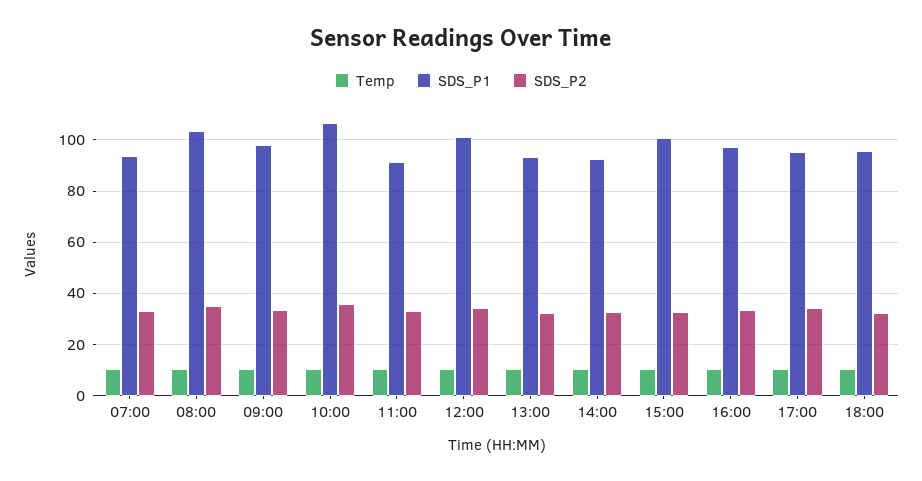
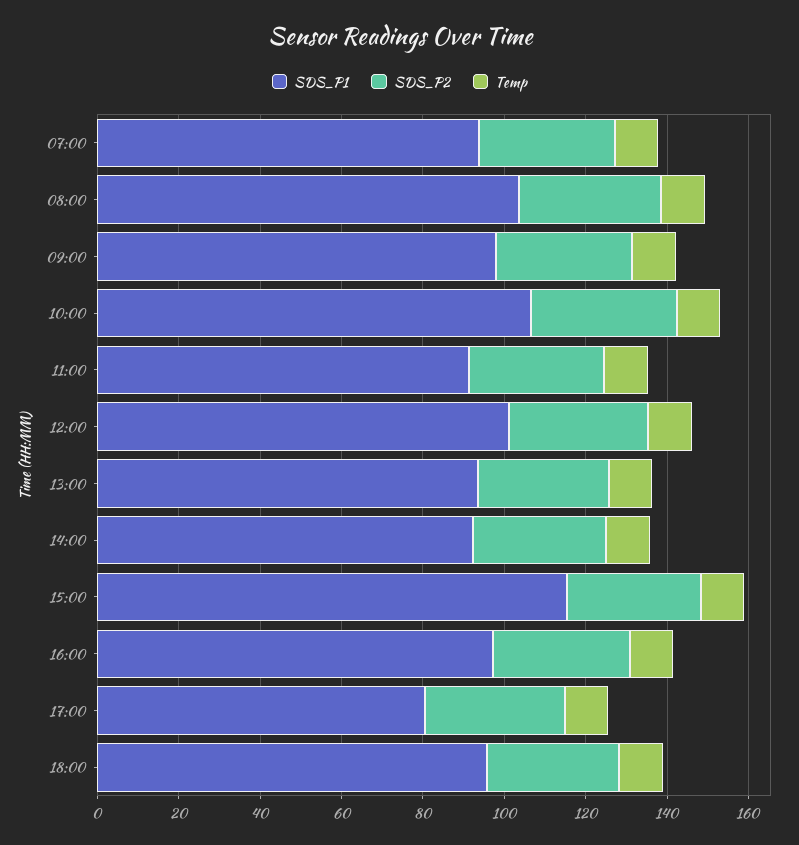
SDS_P1, 15:00: 100 -> 115
SDS_P1, 17:00: 95 -> 80

